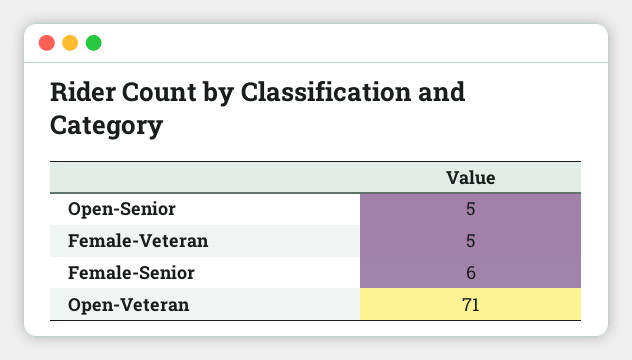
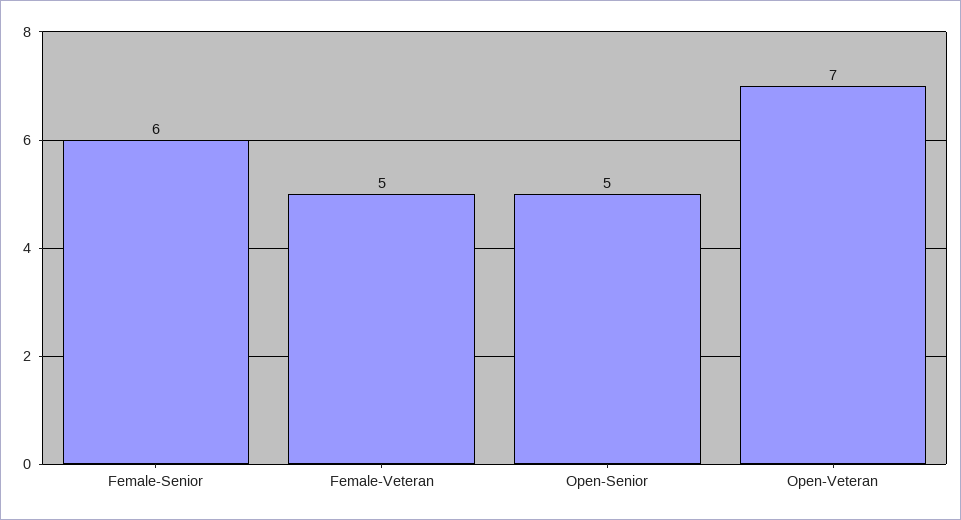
Open-Veteran: 71 -> 7

